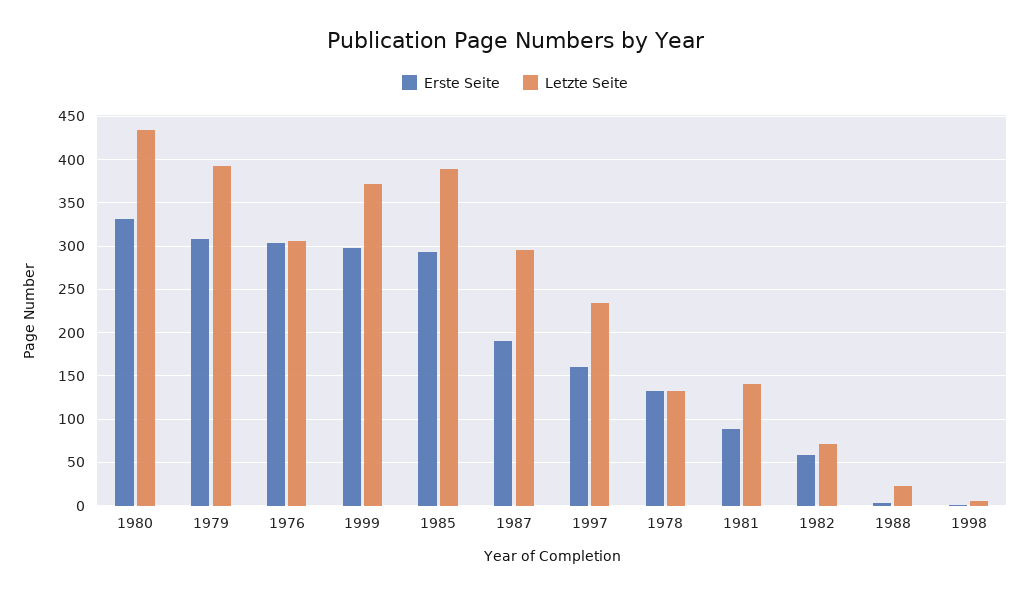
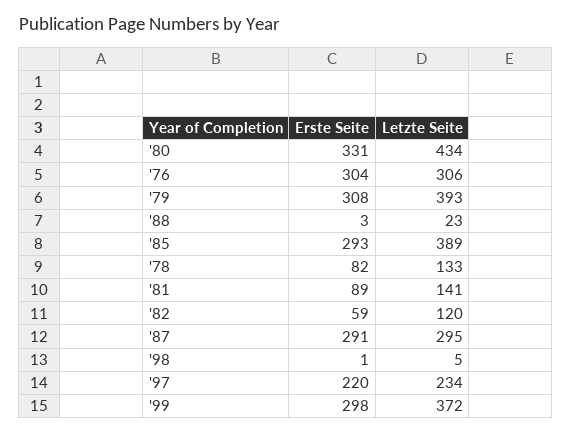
Erste Seite, 1987: 190 -> 291
Erste Seite, 1997: 160 -> 220
Erste Seite, 1978: 130 -> 82
Letzte Seite, 1982: 70 -> 120

